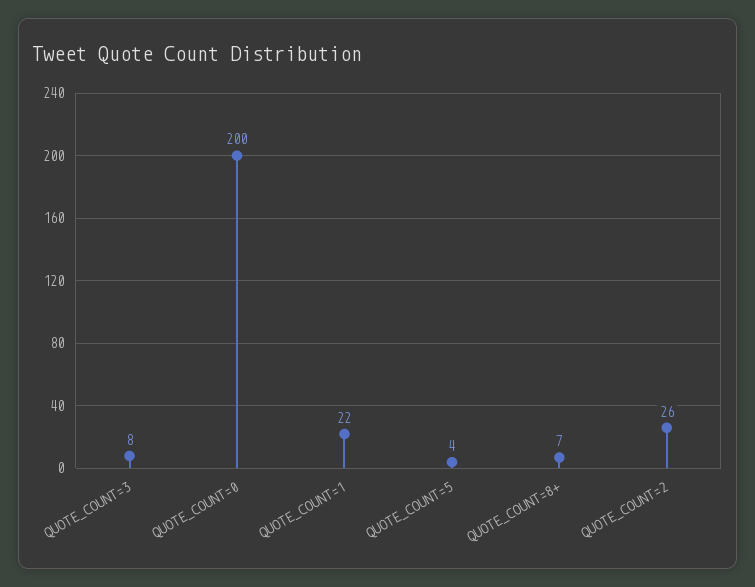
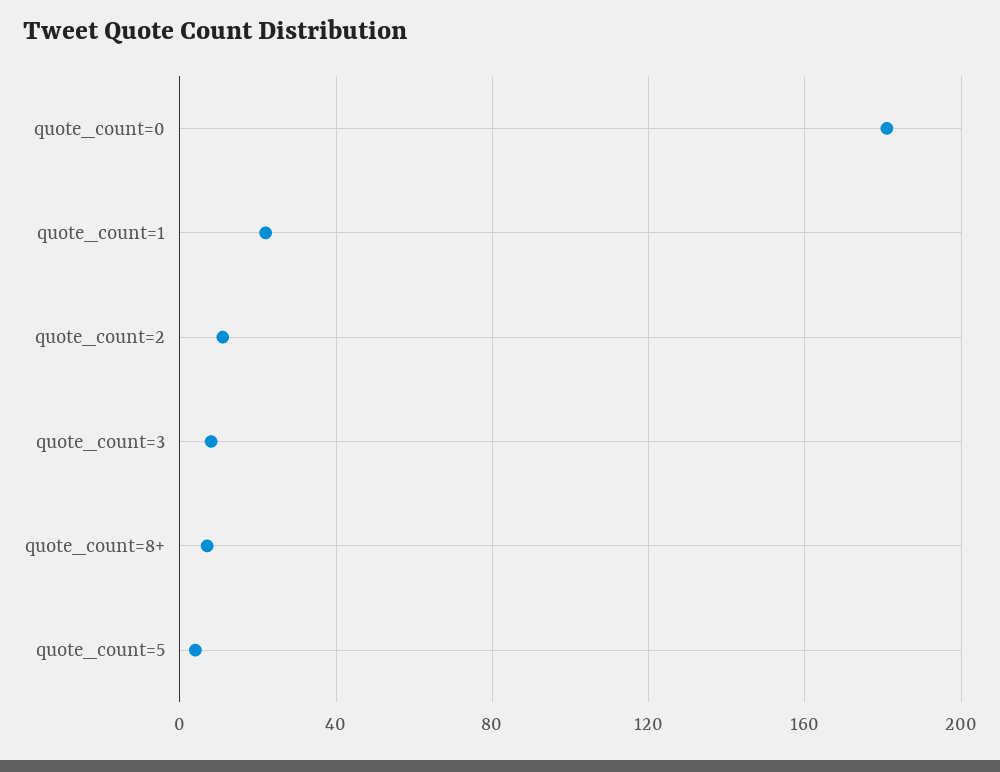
QUOTE_COUNT=0: 200 -> 180
QUOTE_COUNT=2: 26 -> 10

